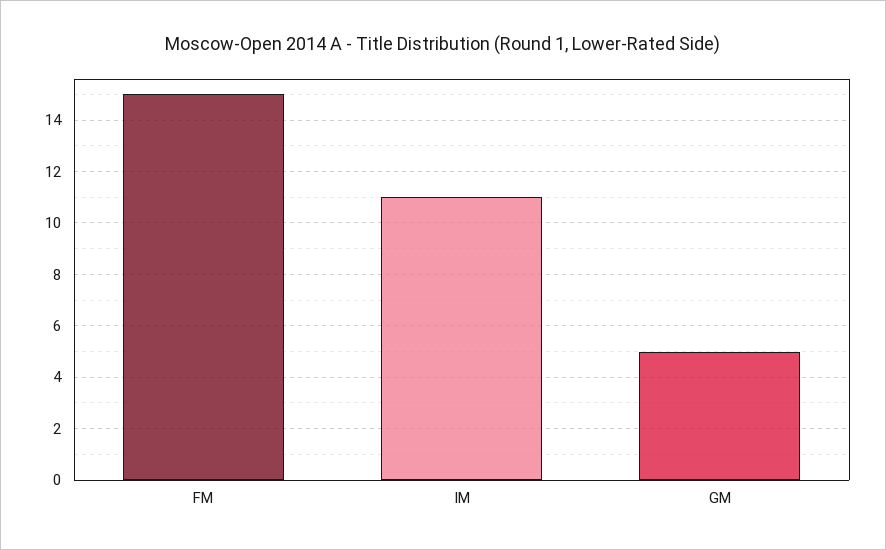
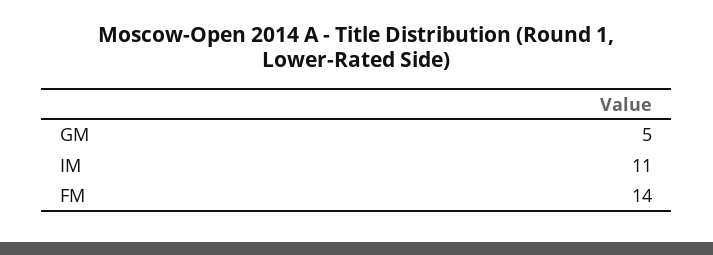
FM: 15 -> 14

